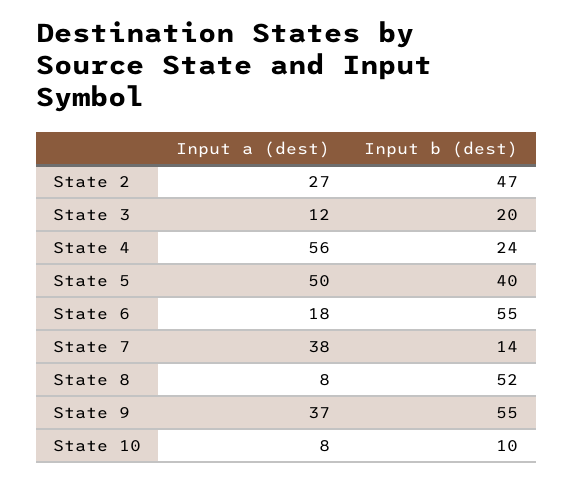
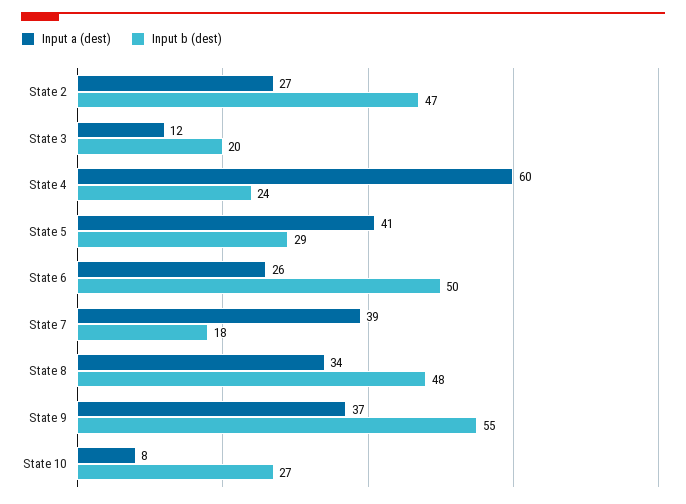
Input a (dest), State 4: 56 -> 60
Input a (dest), State 5: 50 -> 41
Input b (dest), State 5: 40 -> 29
Input a (dest), State 6: 18 -> 26
Input b (dest), State 6: 55 -> 50
Input a (dest), State 7: 38 -> 39
Input b (dest), State 7: 14 -> 18
Input a (dest), State 8: 8 -> 34
Input b (dest), State 8: 52 -> 48
Input b (dest), State 10: 10 -> 27

